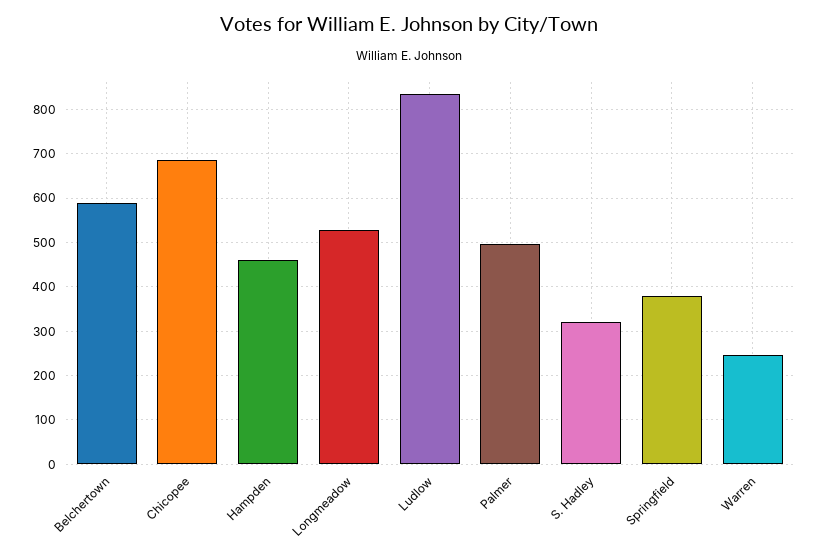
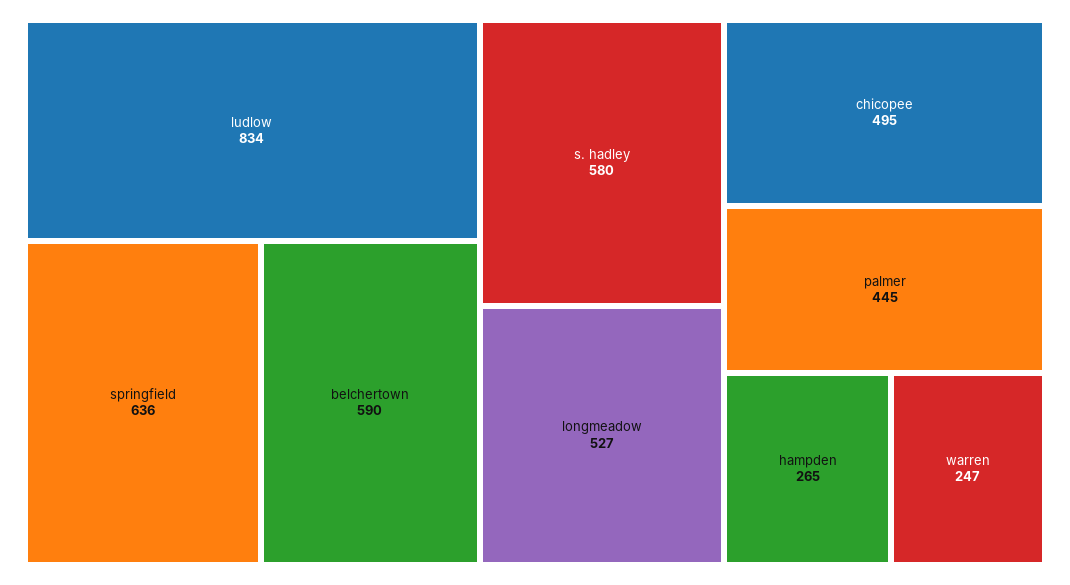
Chicopee: 680 -> 495
Hampden: 460 -> 265
Palmer: 500 -> 445
S. Hadley: 320 -> 580
Springfield: 380 -> 636

